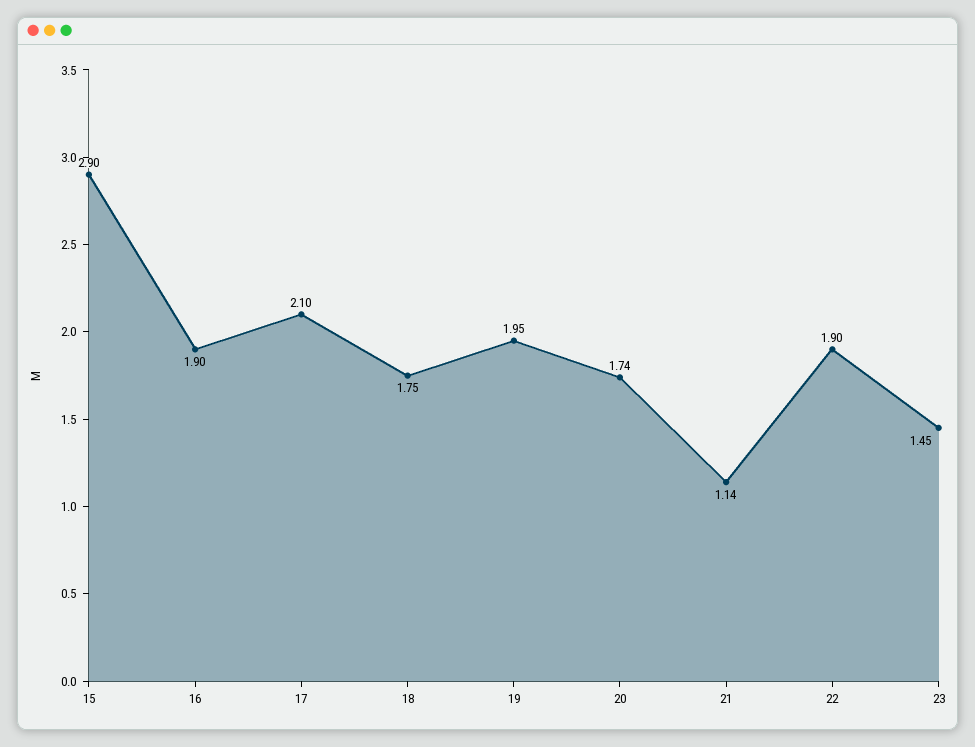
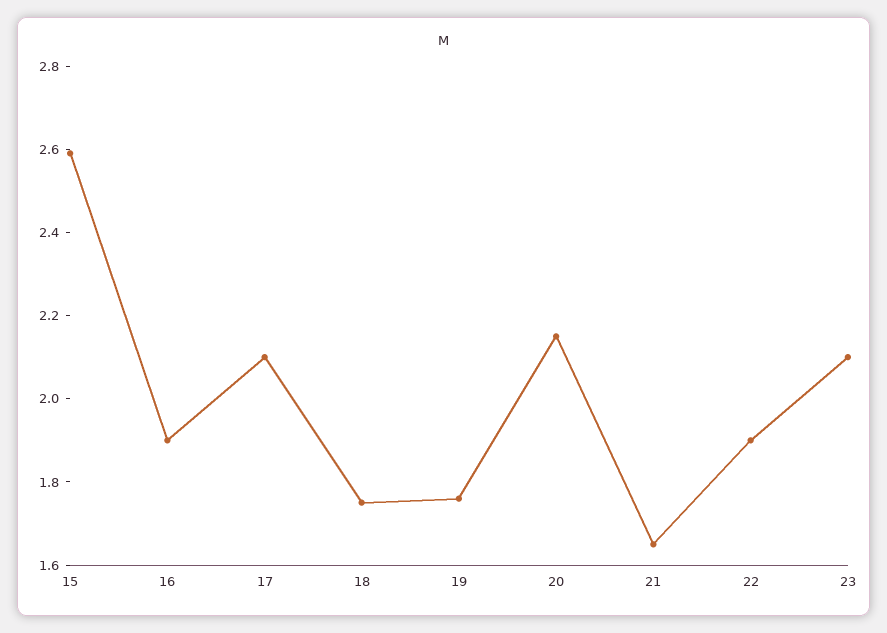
15: 2.9 -> 2.6
19: 1.95 -> 1.75
20: 1.74 -> 2.15
21: 1.14 -> 1.65
23: 1.45 -> 2.1

